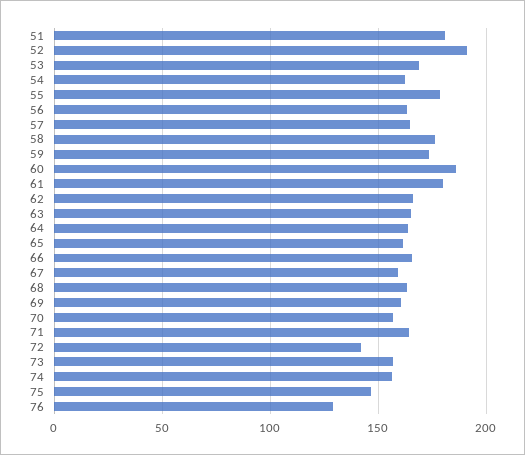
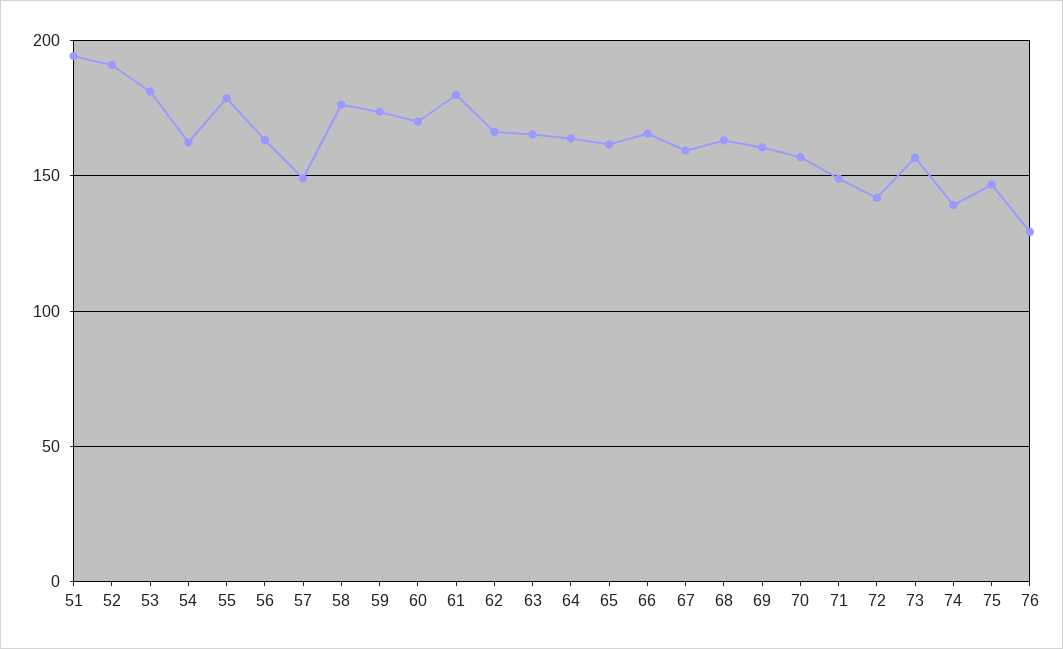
51: 180 -> 195
53: 170 -> 180
57: 165 -> 150
60: 185 -> 170
71: 165 -> 150
74: 155 -> 140

